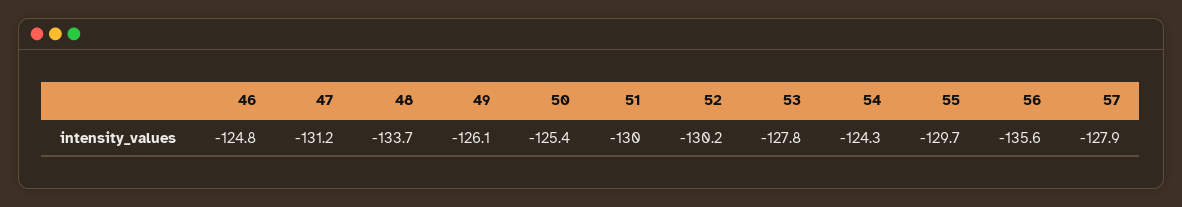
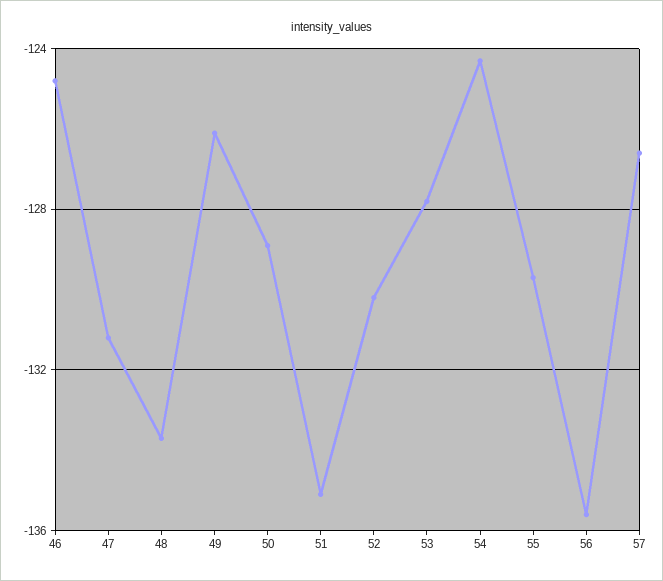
50: -125.4 -> -129
51: -130 -> -135
57: -127.9 -> -126.5

